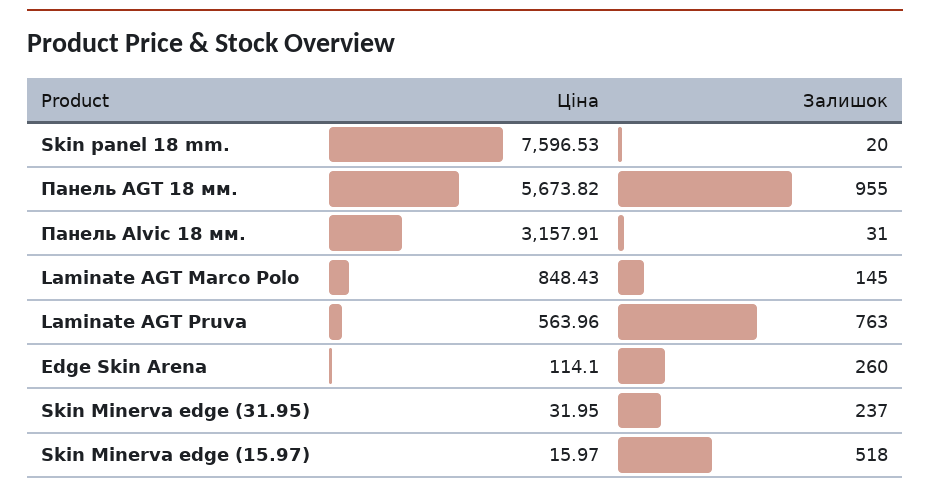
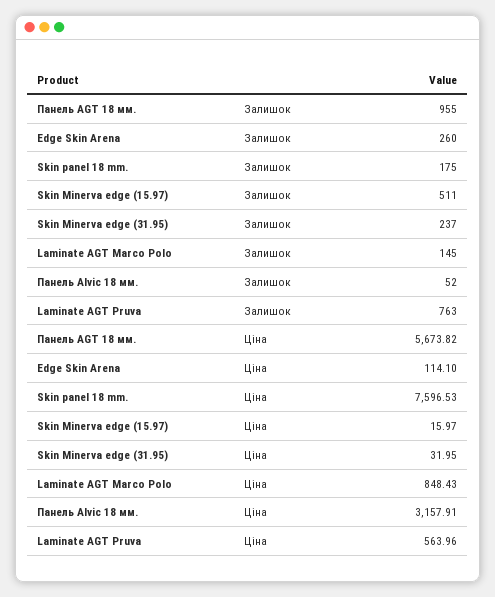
Залишок, Skin panel 18 mm.: 20 -> 175
Залишок, Панель Alvic 18 мм.: 31 -> 52
Залишок, Skin Minerva edge (15.97): 518 -> 511

